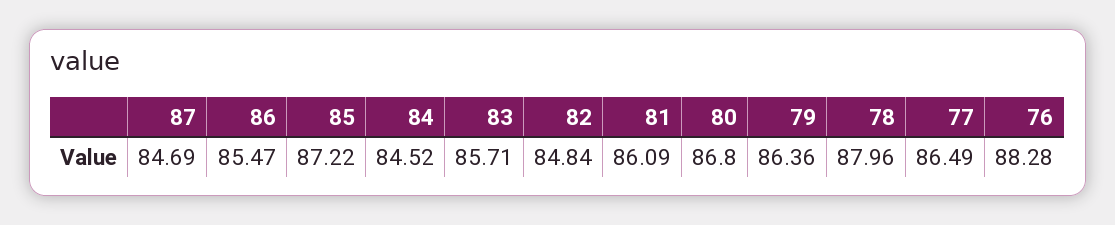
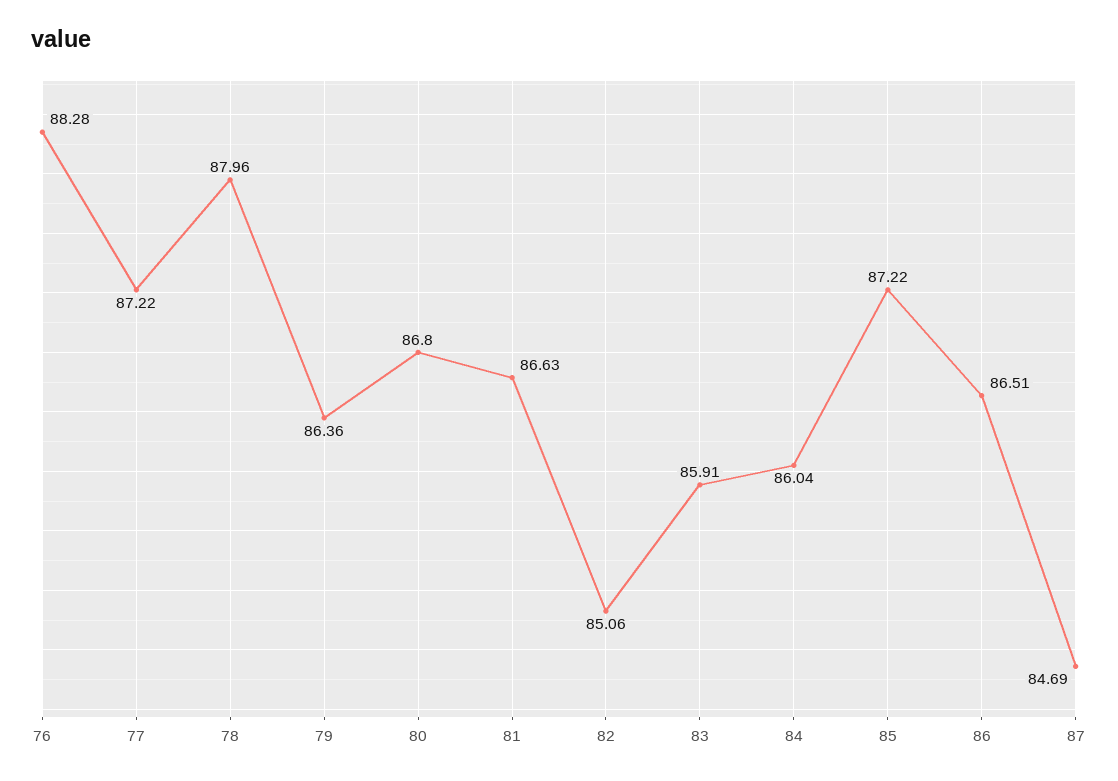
86: 85.47 -> 86.51
84: 84.52 -> 86.04
83: 85.71 -> 85.91
82: 84.84 -> 85.06
81: 86.09 -> 86.63
77: 86.49 -> 87.22

